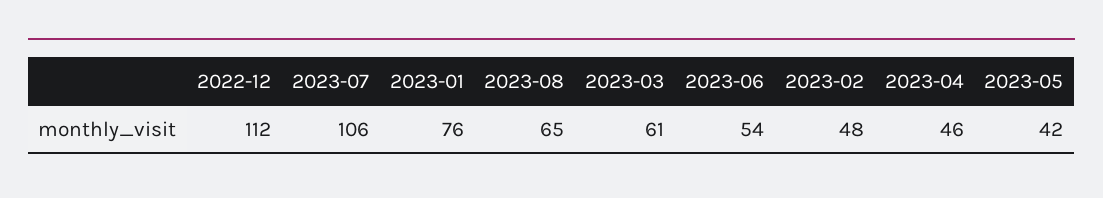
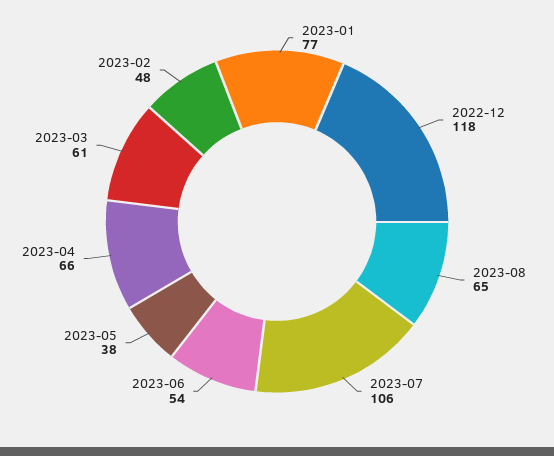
2022-12: 112 -> 118
2023-01: 76 -> 77
2023-04: 46 -> 66
2023-05: 42 -> 38

